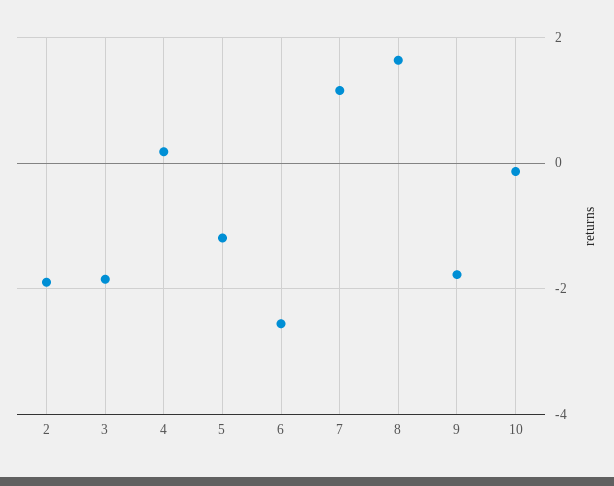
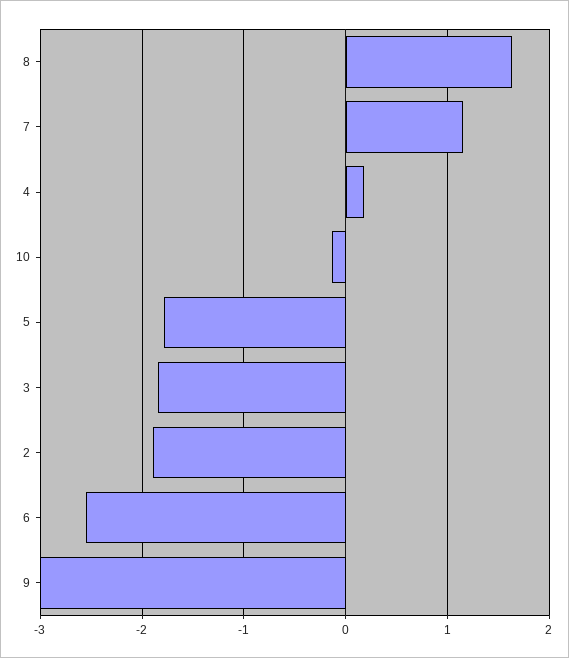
5: -1.2 -> -1.8
9: -1.8 -> -3

